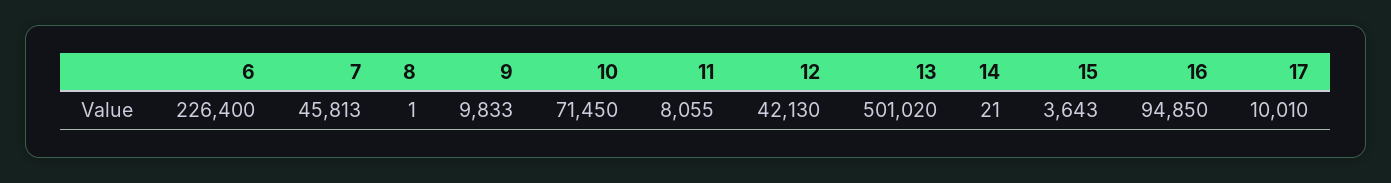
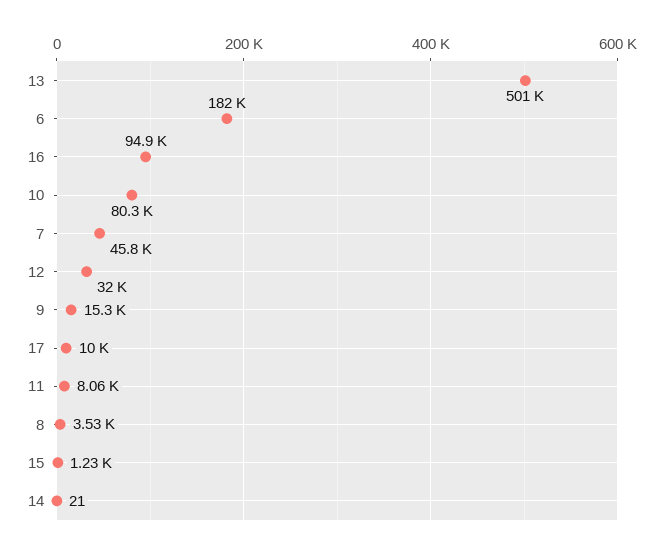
6: 226400 -> 182000
8: 1 -> 3530
9: 9833 -> 15300
10: 71450 -> 80300
12: 42130 -> 32000
15: 3643 -> 1230

